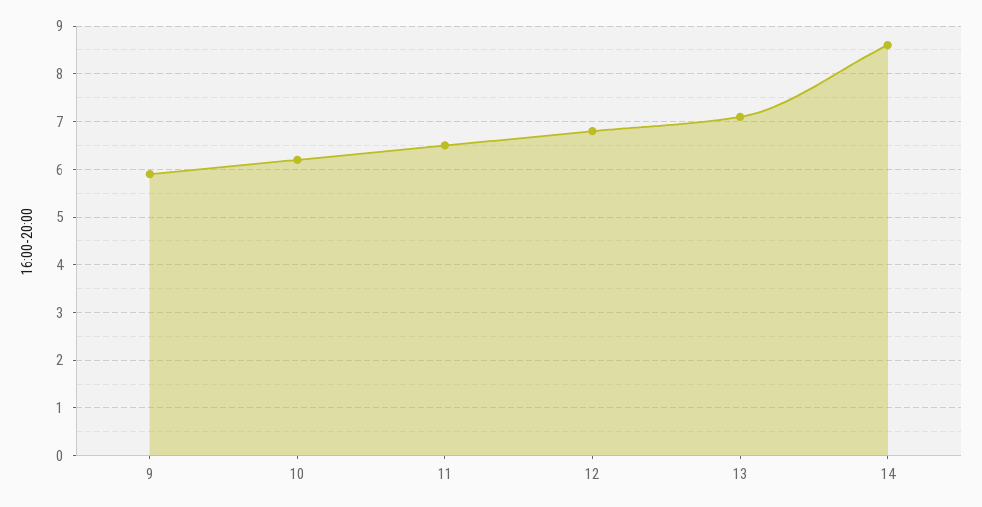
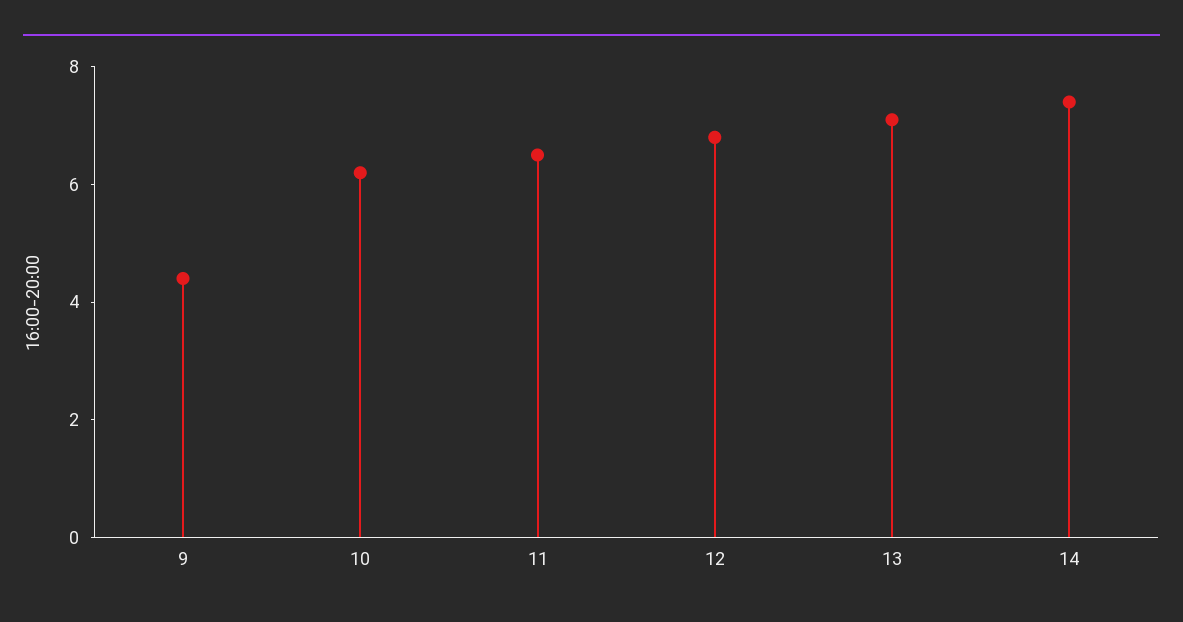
9: 6 -> 4.5
14: 8.5 -> 7.5

